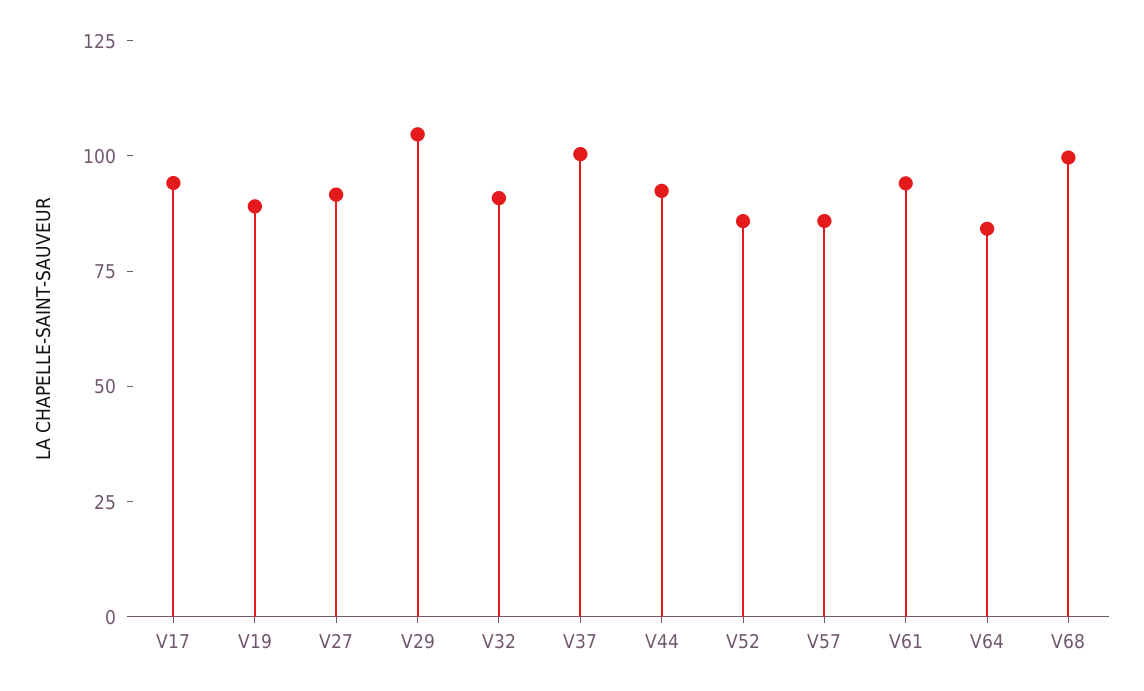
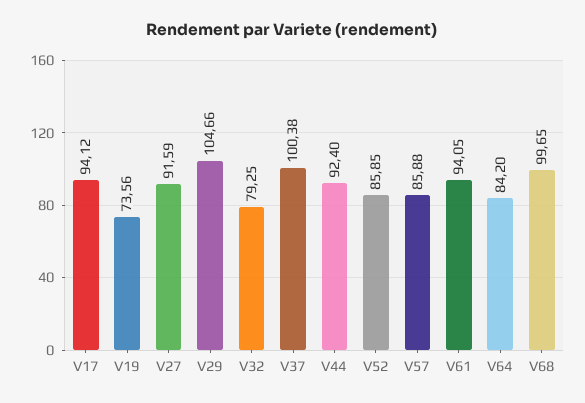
V19: 90 -> 73.56
V32: 90 -> 79.25

